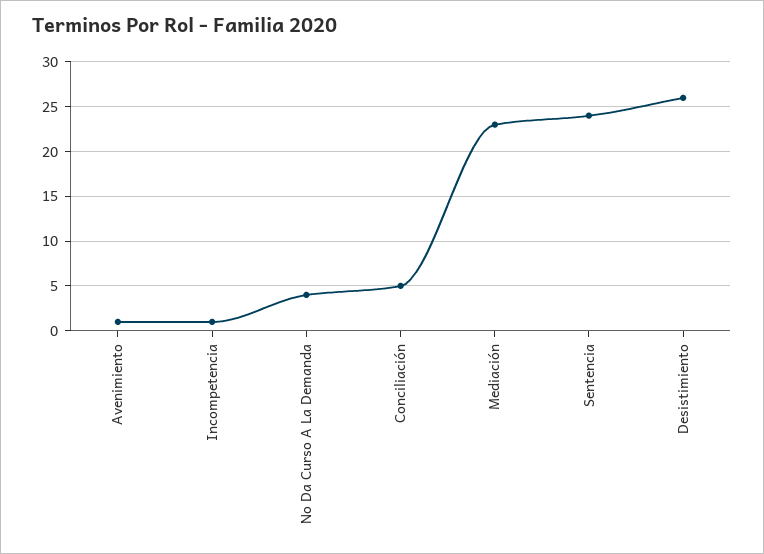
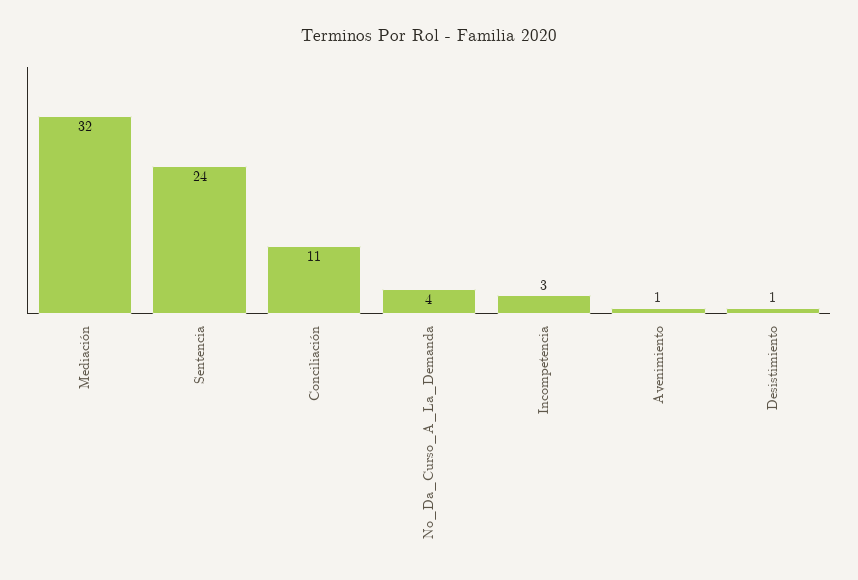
Incompetencia: 1 -> 3
Conciliación: 5 -> 11
Mediación: 23 -> 32
Desistimiento: 26 -> 1

